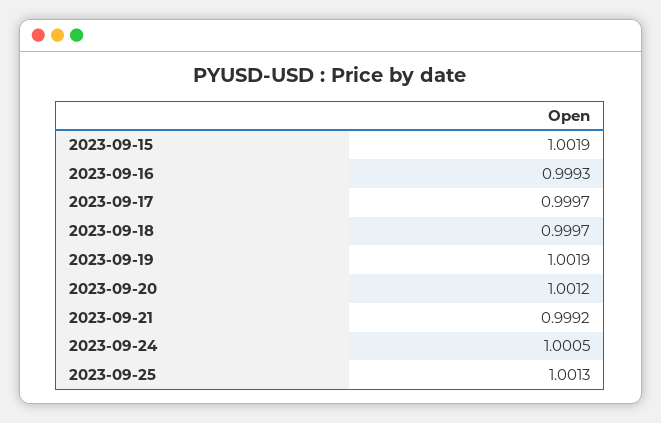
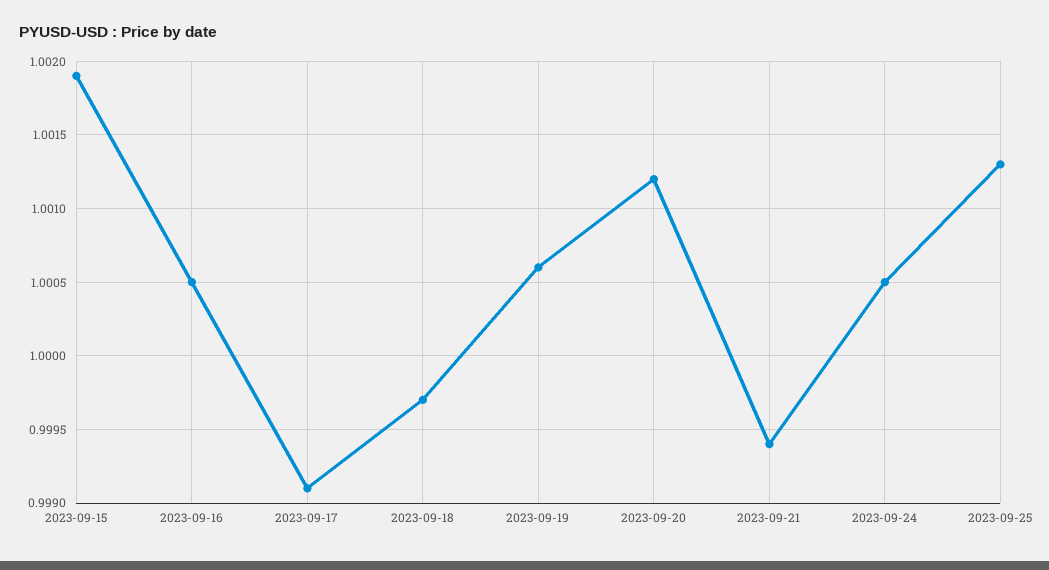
2023-09-16: 0.9993 -> 1.0005
2023-09-17: 0.9997 -> 0.9991
2023-09-19: 1.0019 -> 1.0006
2023-09-21: 0.9992 -> 0.9994

